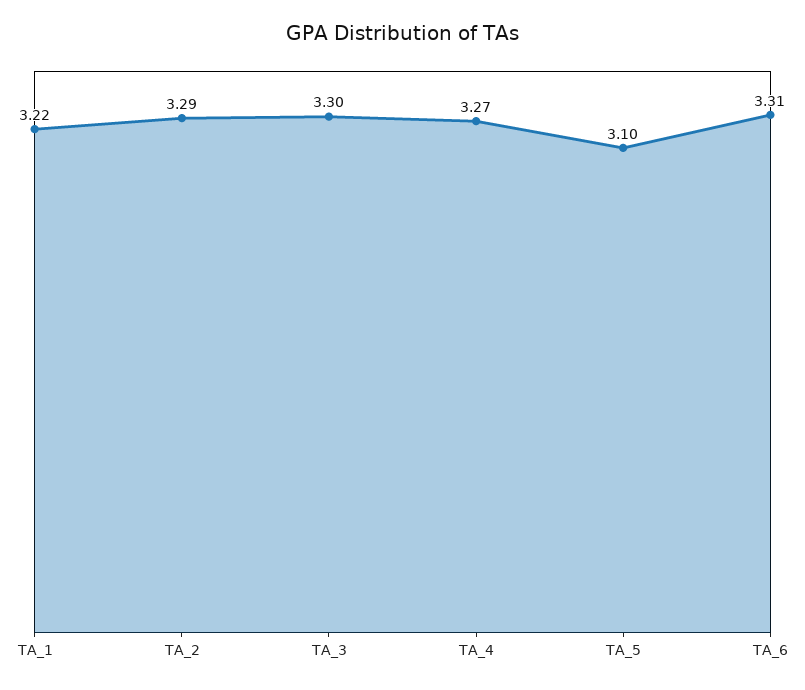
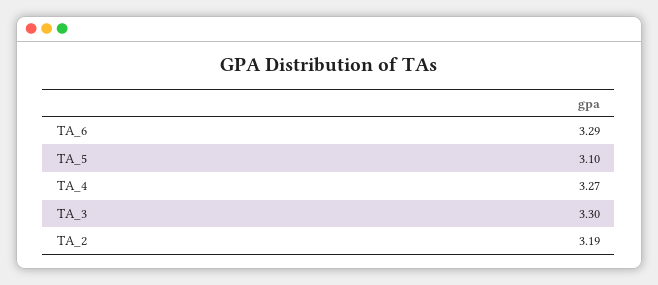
TA_1: 3.22 -> none
TA_2: 3.29 -> 3.19
TA_6: 3.31 -> 3.29

